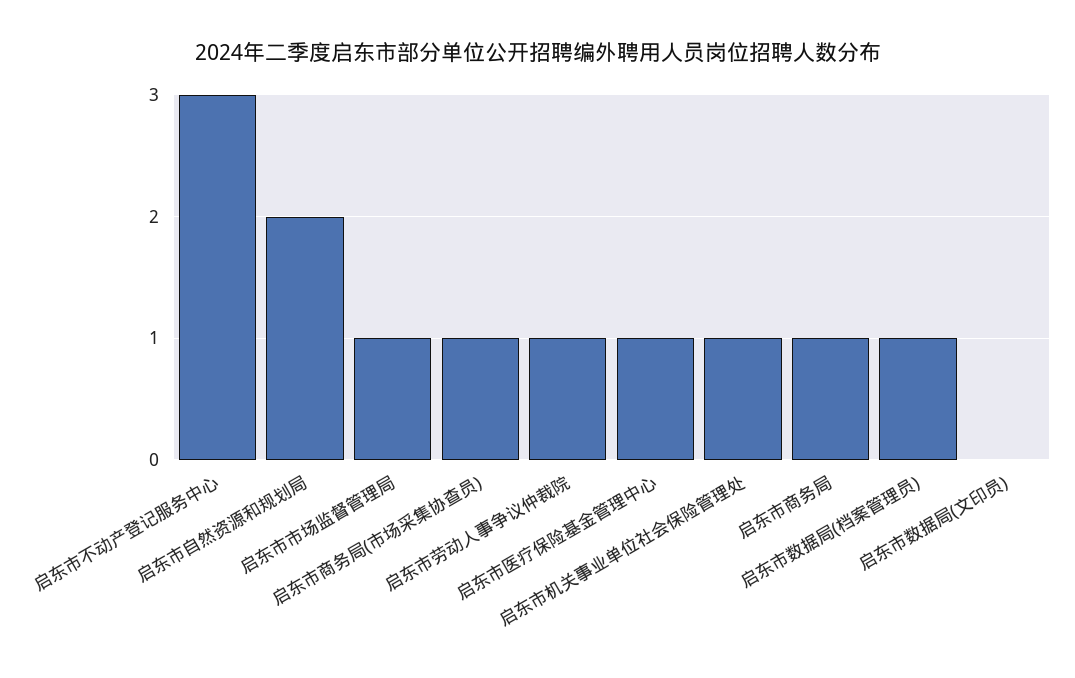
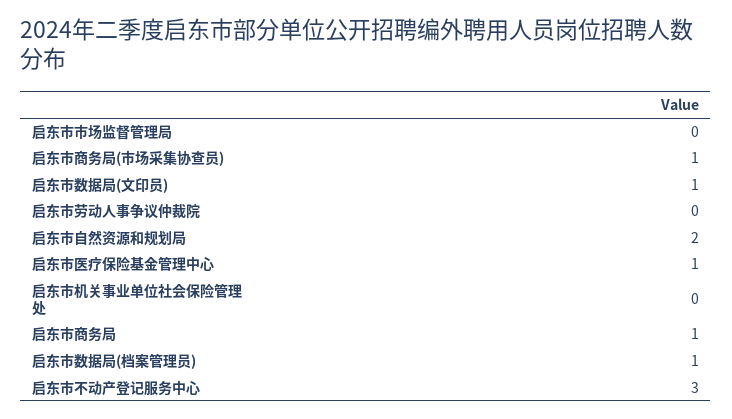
启东市市场监督管理局: 1 -> 0
启东市劳动人事争议仲裁院: 1 -> 0
启东市机关事业单位社会保险管理处: 1 -> 0
启东市数据局(文印员): 0 -> 1

